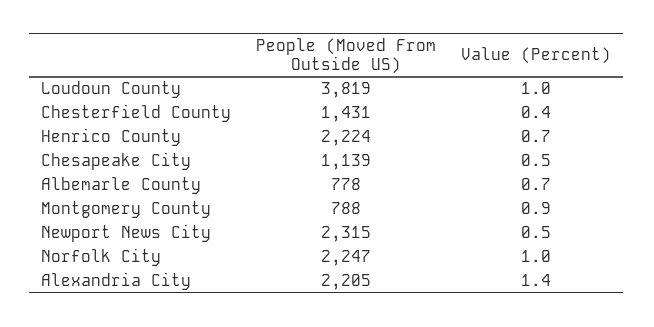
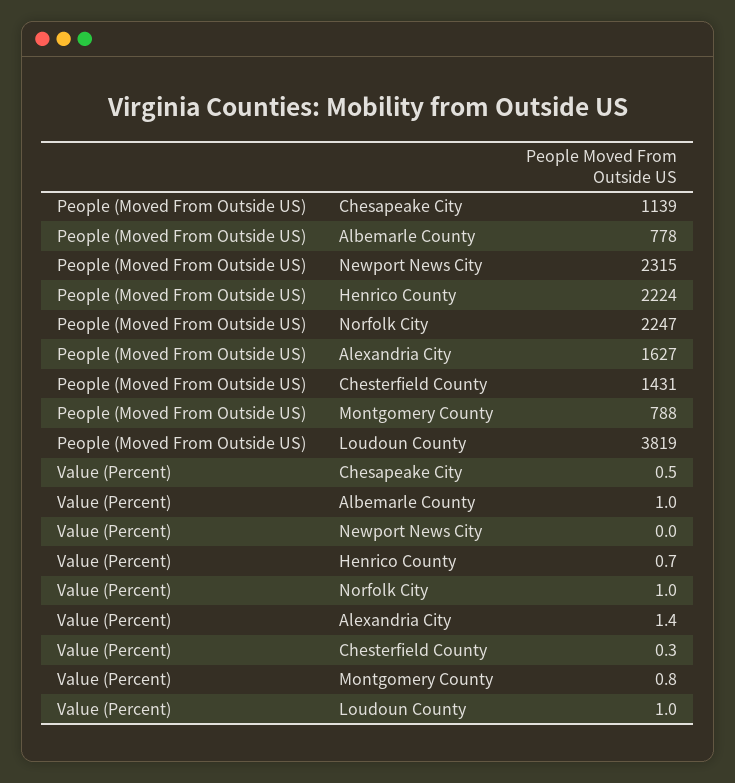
Value (Percent), Chesterfield County: 0.4 -> 0.3
Value (Percent), Albemarle County: 0.7 -> 1
Value (Percent), Montgomery County: 0.9 -> 0.8
Value (Percent), Newport News City: 0.5 -> 0
People (Moved From Outside US), Alexandria City: 2205 -> 1627

